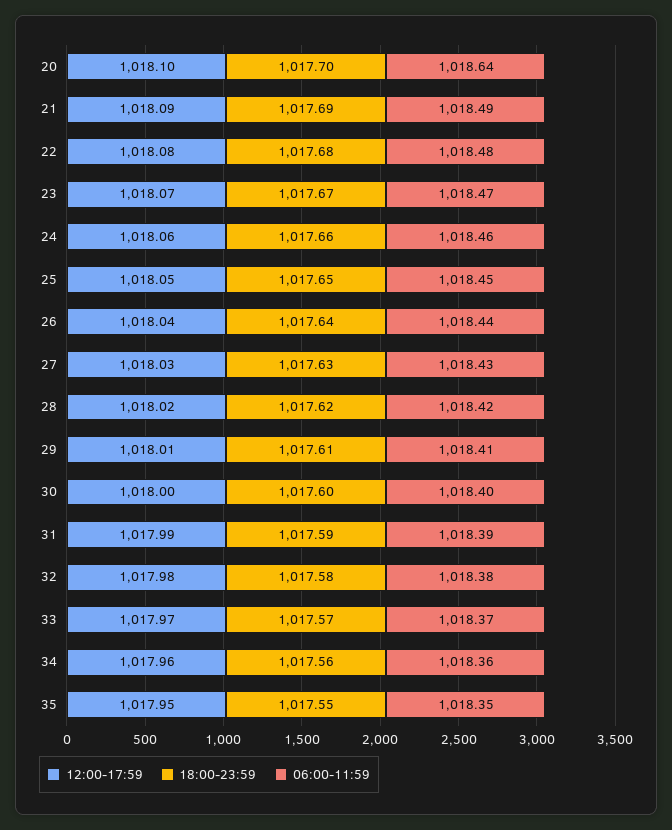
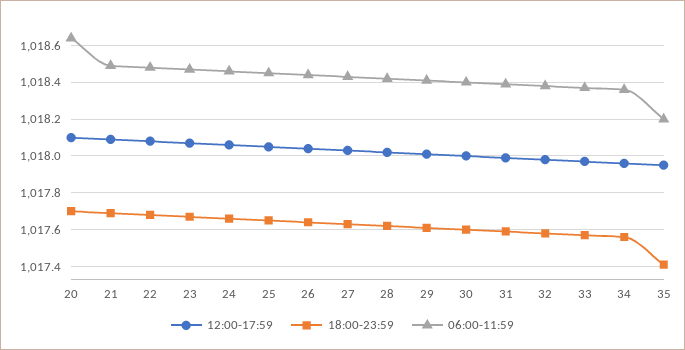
18:00-23:59, 35: 1017.55 -> 1017.4
06:00-11:59, 35: 1018.35 -> 1018.2

